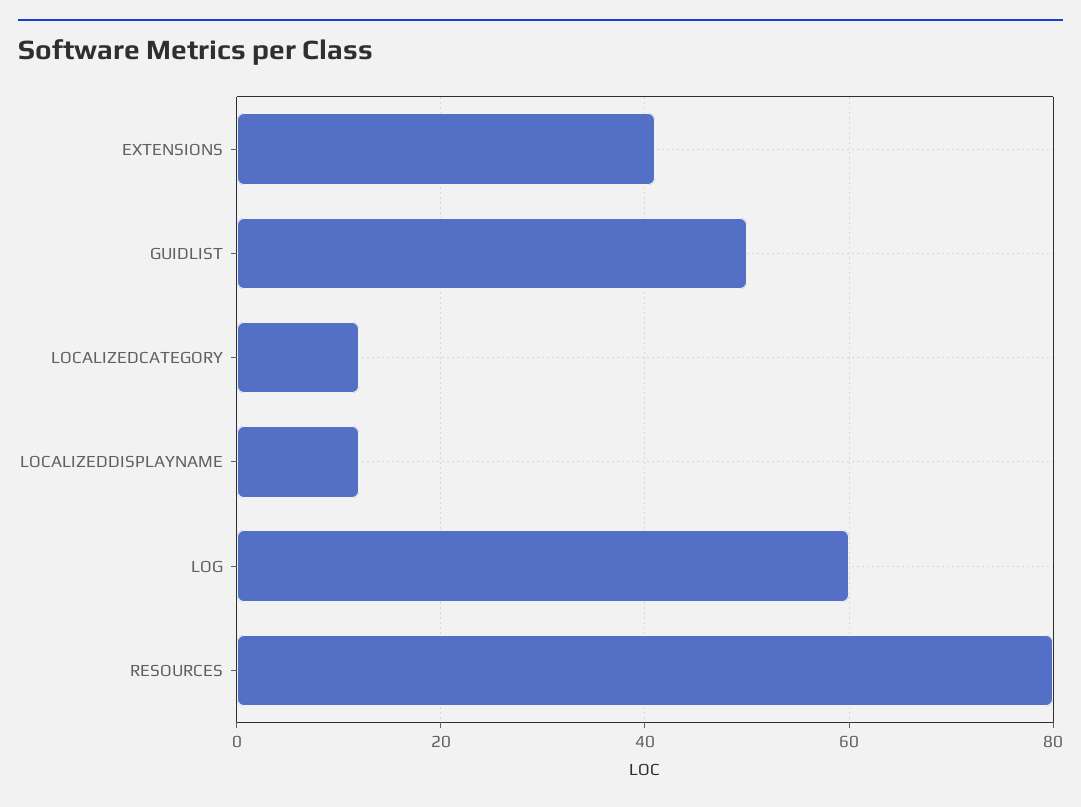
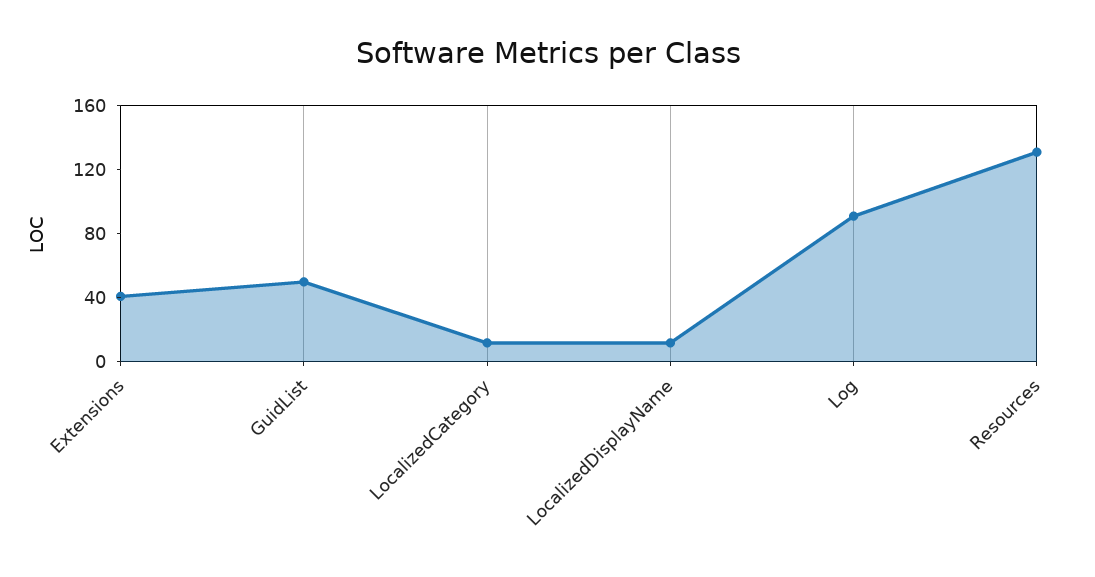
LOG: 60 -> 90
RESOURCES: 80 -> 130

